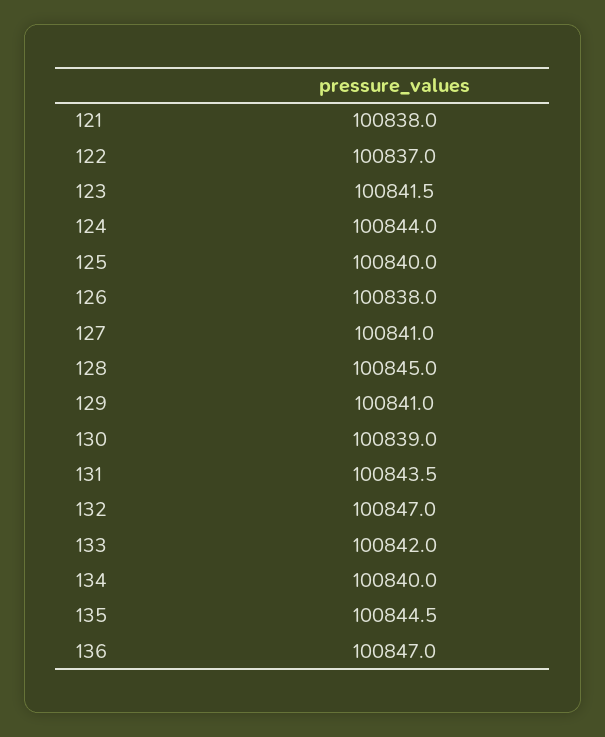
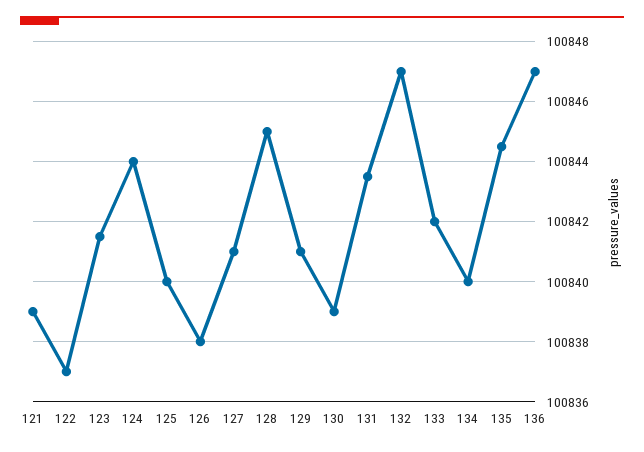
121: 100838 -> 100839

